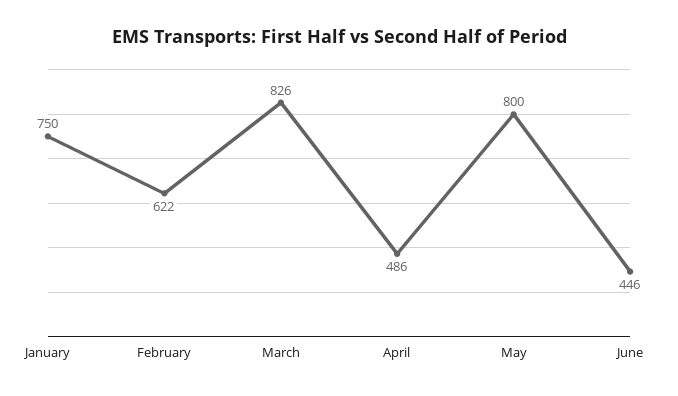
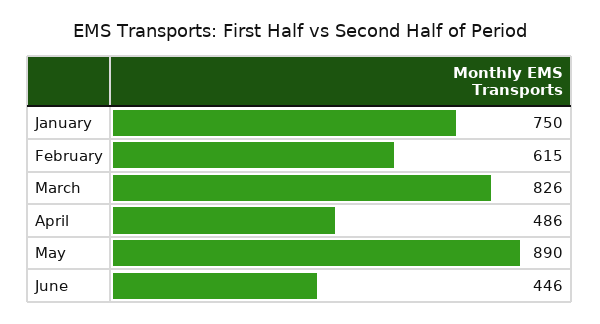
February: 622 -> 615
May: 800 -> 890

